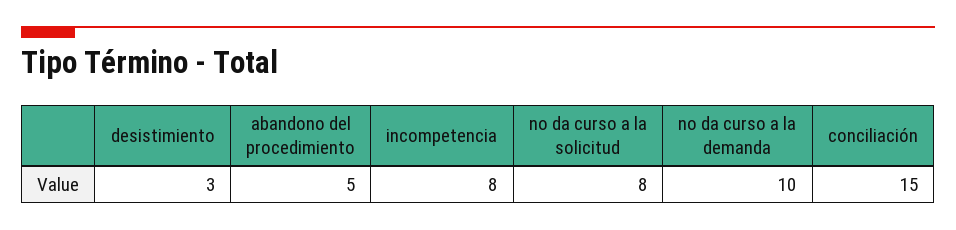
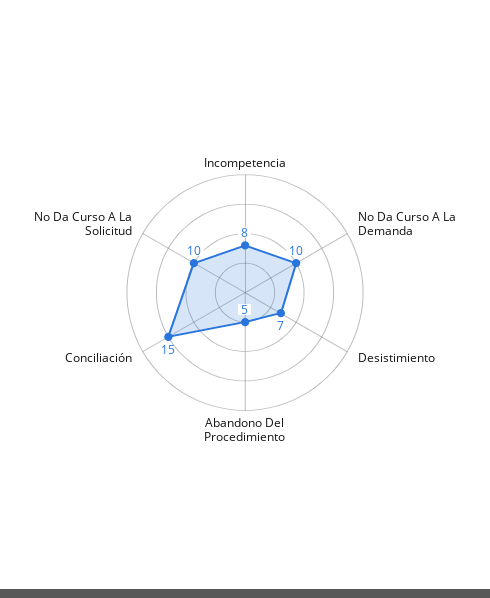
desistimiento: 3 -> 7
no da curso a la solicitud: 8 -> 10

